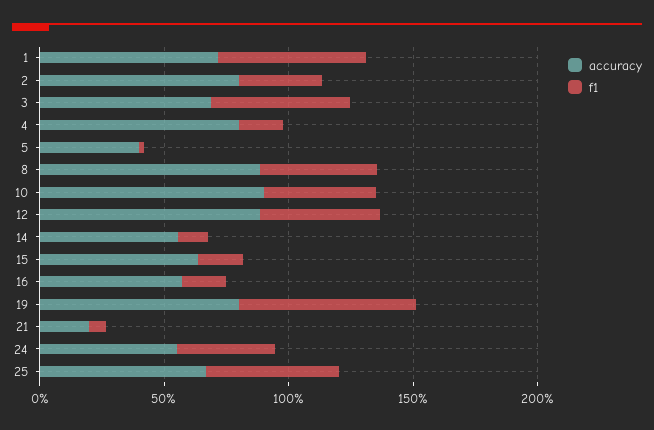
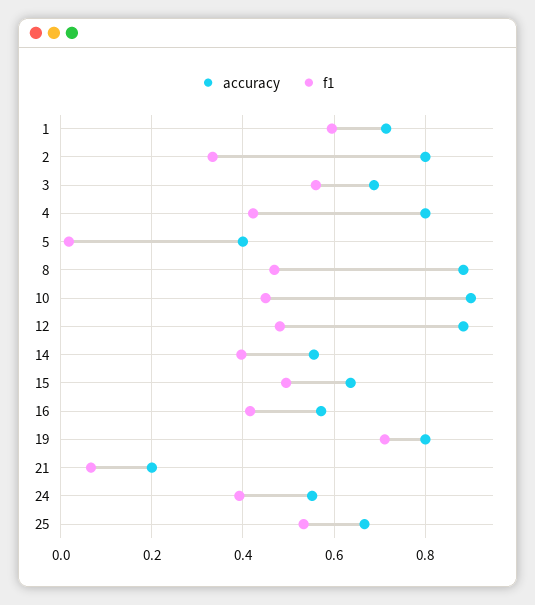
f1, 4: 0.2 -> 0.42
f1, 14: 0.1 -> 0.4
f1, 15: 0.2 -> 0.5
f1, 16: 0.2 -> 0.42

